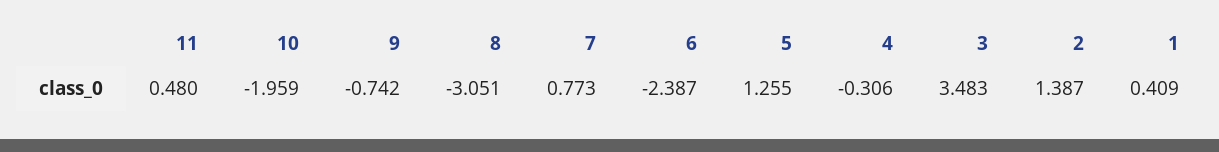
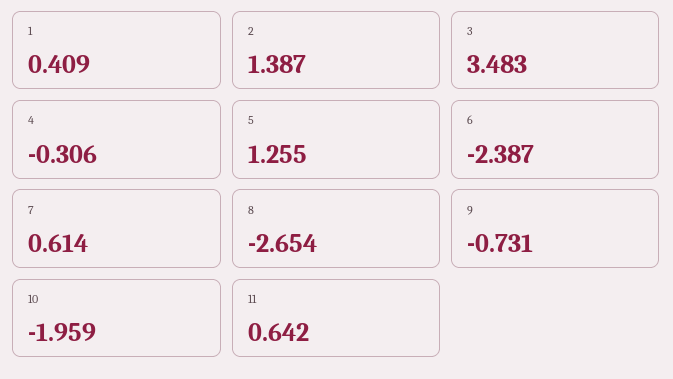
11: 0.48 -> 0.642
9: -0.742 -> -0.731
8: -3.051 -> -2.654
7: 0.773 -> 0.614

